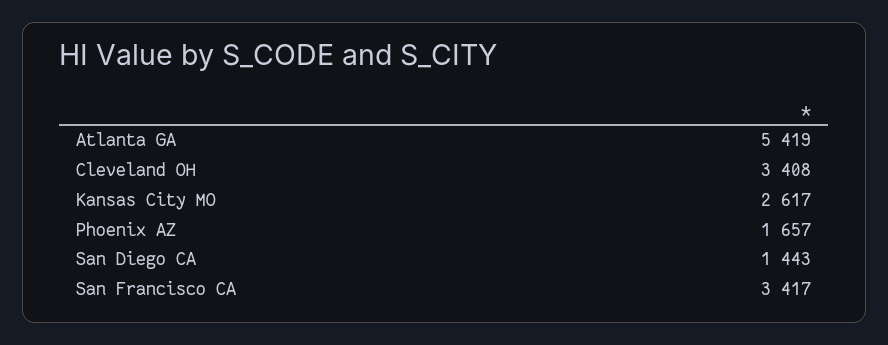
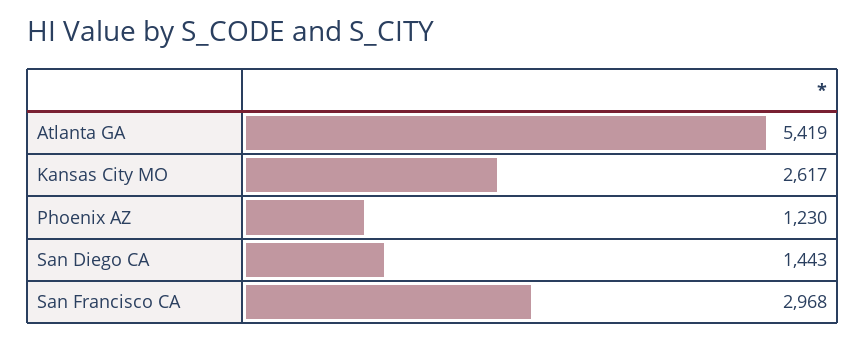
Cleveland OH: 3408 -> none
Phoenix AZ: 1657 -> 1230
San Francisco CA: 3417 -> 2968

